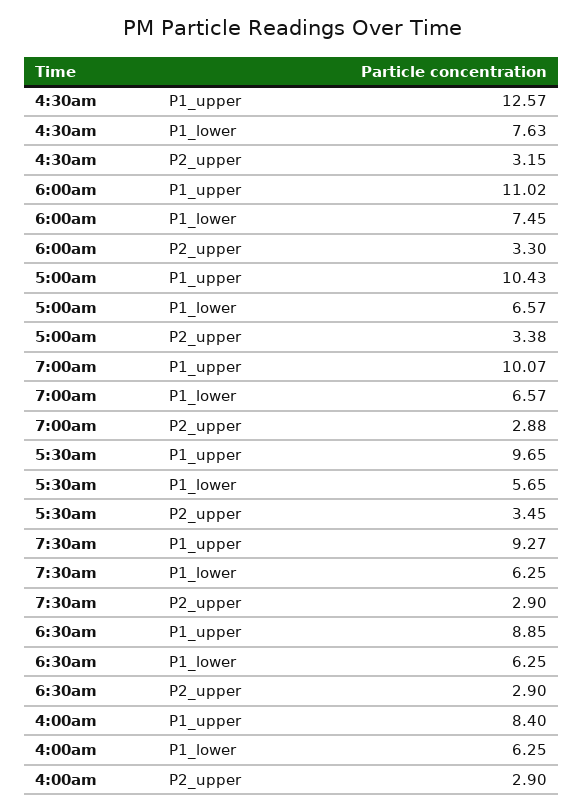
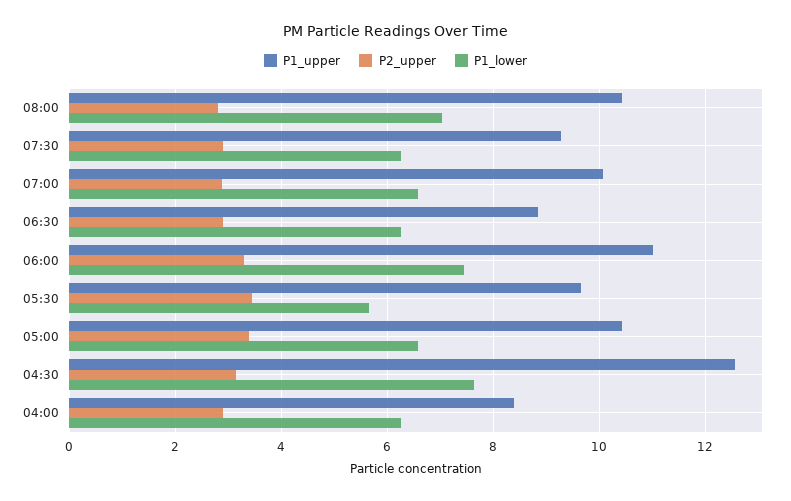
P1_upper, 08:00: none -> 10.4
P2_upper, 08:00: none -> 2.8
P1_lower, 08:00: none -> 7

